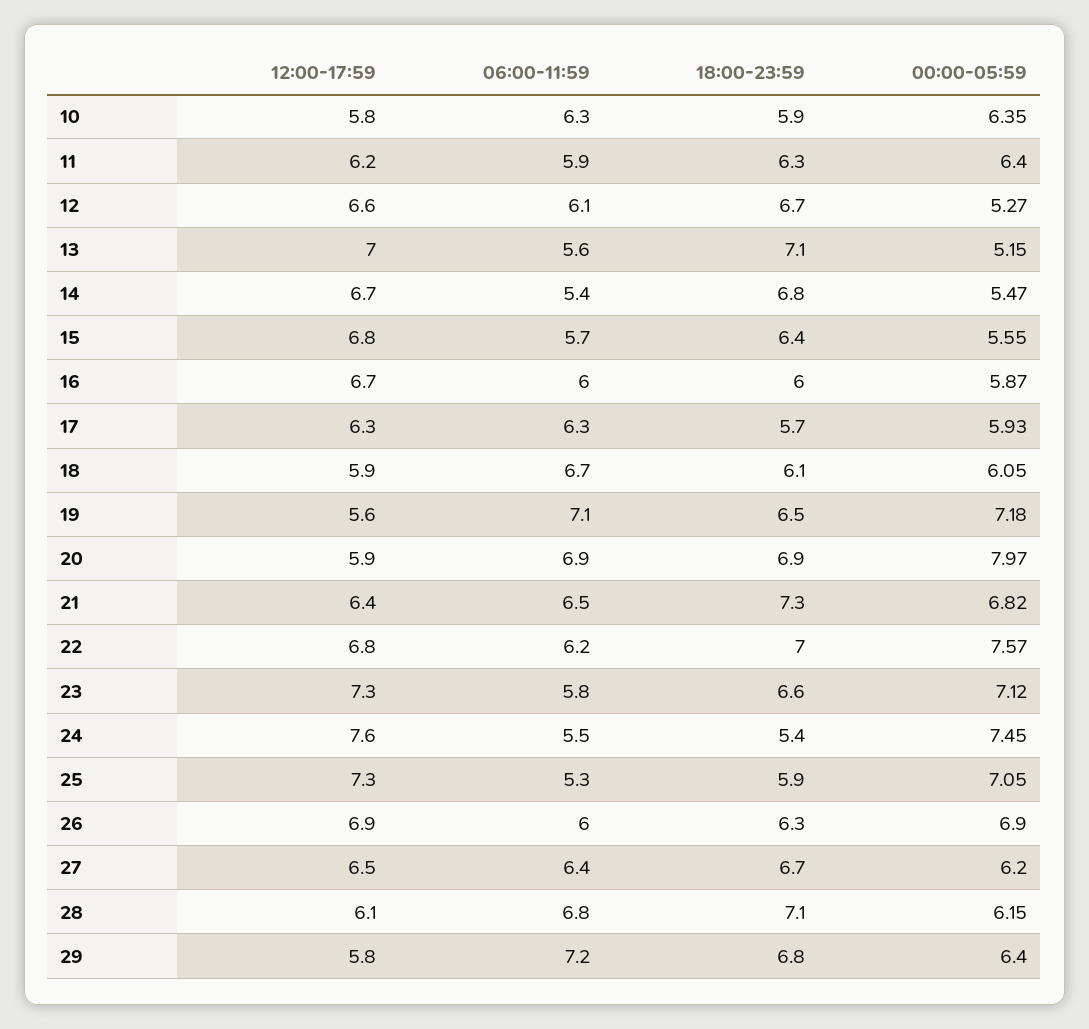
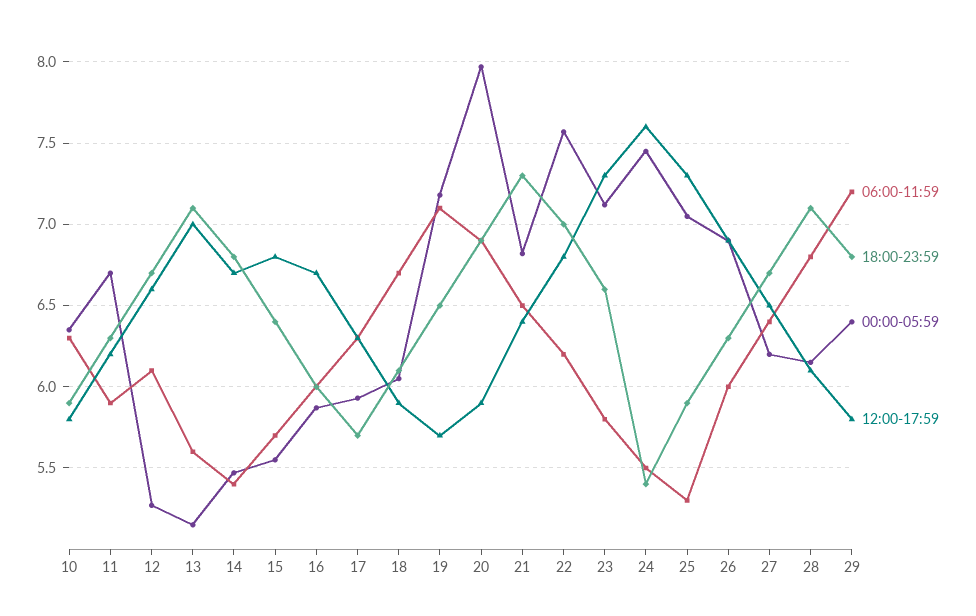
00:00-05:59, 11: 6.4 -> 6.7
12:00-17:59, 19: 5.6 -> 5.7

